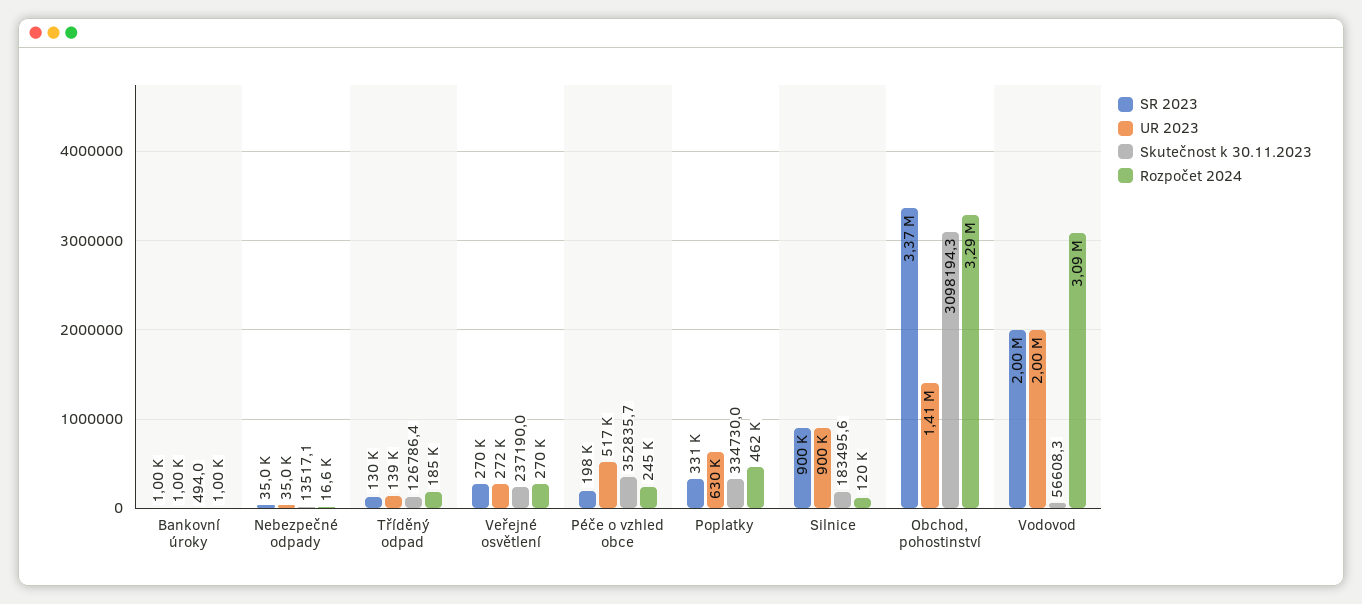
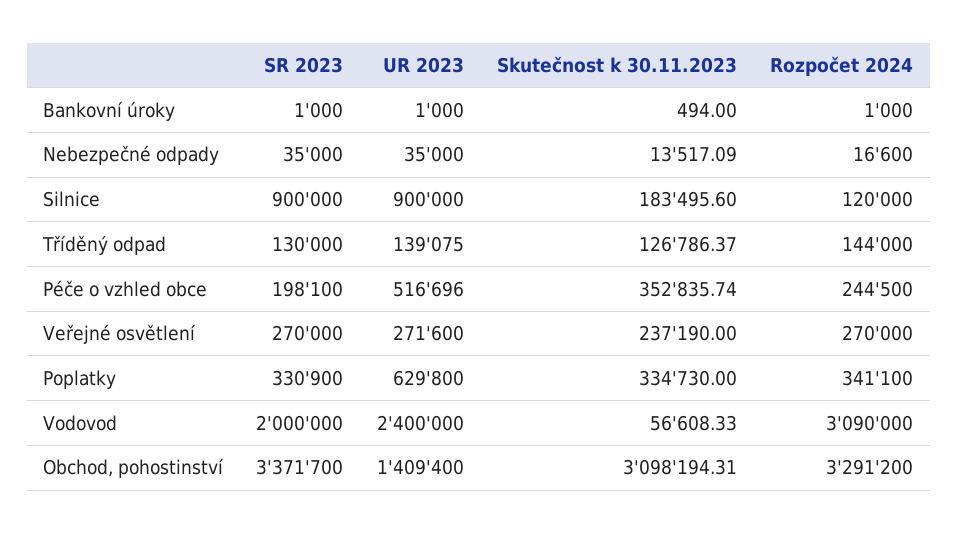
Rozpočet 2024, Tříděný odpad: 185000 -> 144000
Rozpočet 2024, Poplatky: 462000 -> 341100
UR 2023, Vodovod: 2000000 -> 2400000

